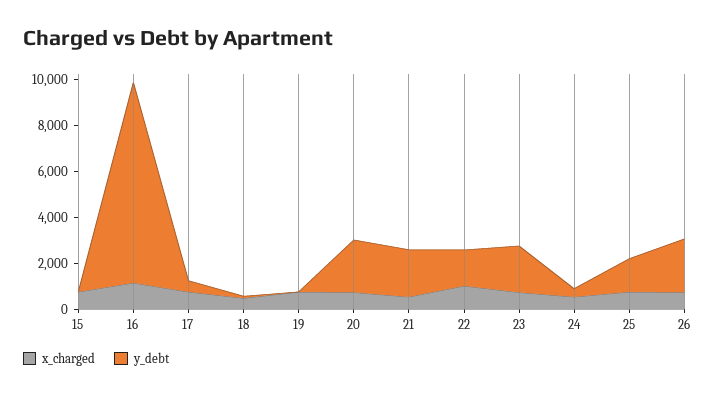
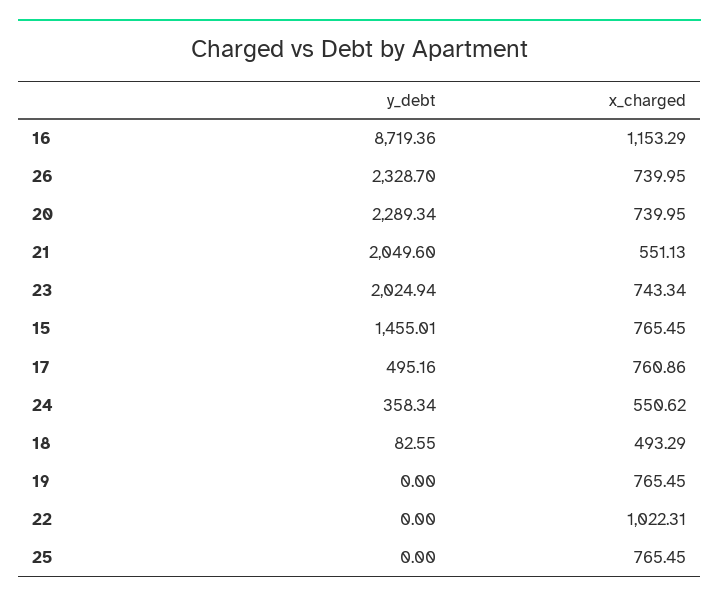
y_debt, 15: 0 -> 1455.01
y_debt, 22: 1500 -> 0
y_debt, 25: 1500 -> 0

